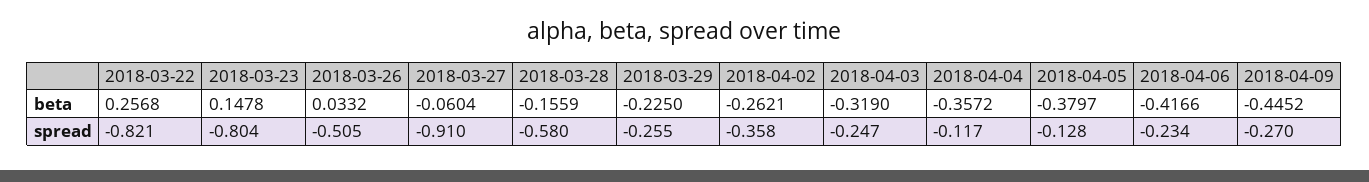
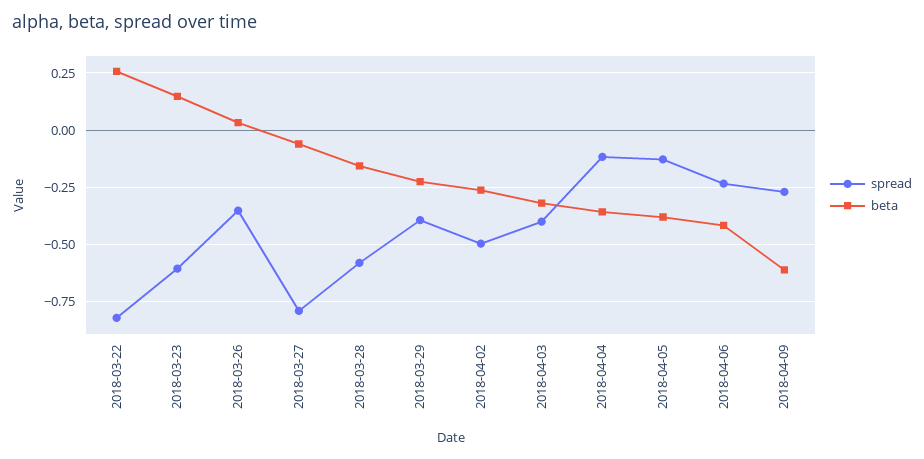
beta, 2018-04-09: -0.4452 -> -0.6
spread, 2018-03-23: -0.804 -> -0.6
spread, 2018-03-26: -0.505 -> -0.35
spread, 2018-03-27: -0.91 -> -0.8
spread, 2018-03-29: -0.255 -> -0.4
spread, 2018-04-02: -0.358 -> -0.5
spread, 2018-04-03: -0.247 -> -0.4

